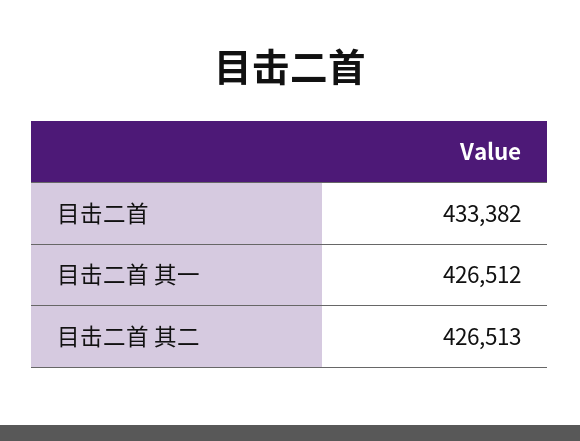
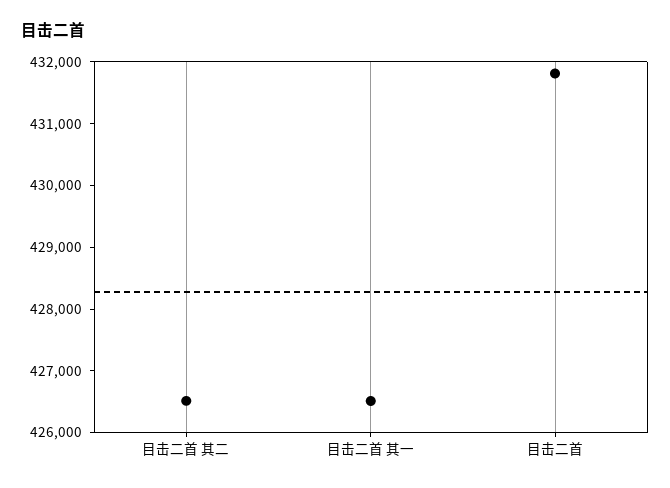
目击二首: 433382 -> 431800

